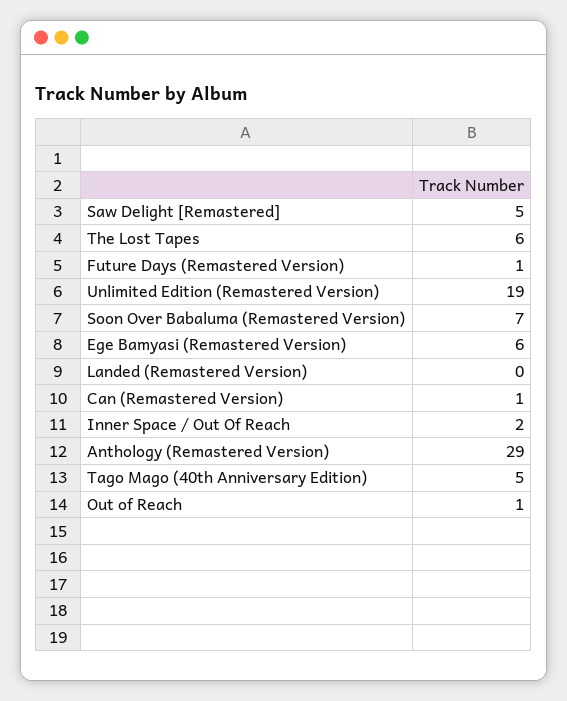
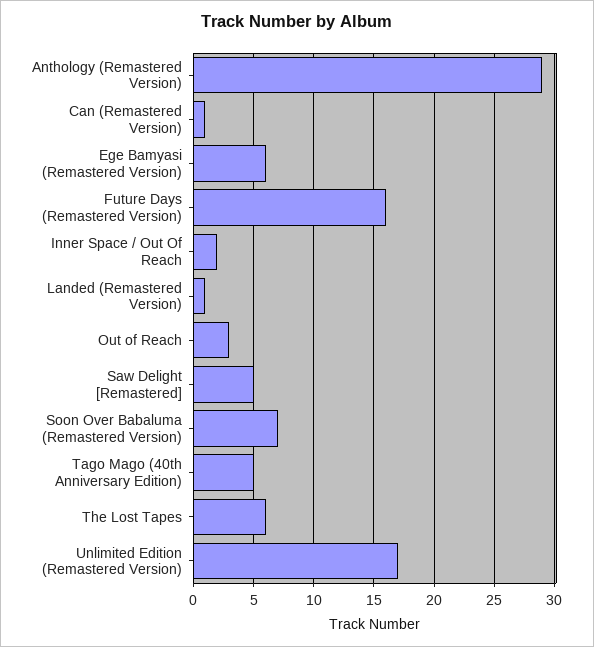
Future Days (Remastered Version): 1 -> 16
Unlimited Edition (Remastered Version): 19 -> 17
Landed (Remastered Version): 0 -> 1
Out of Reach: 1 -> 3

